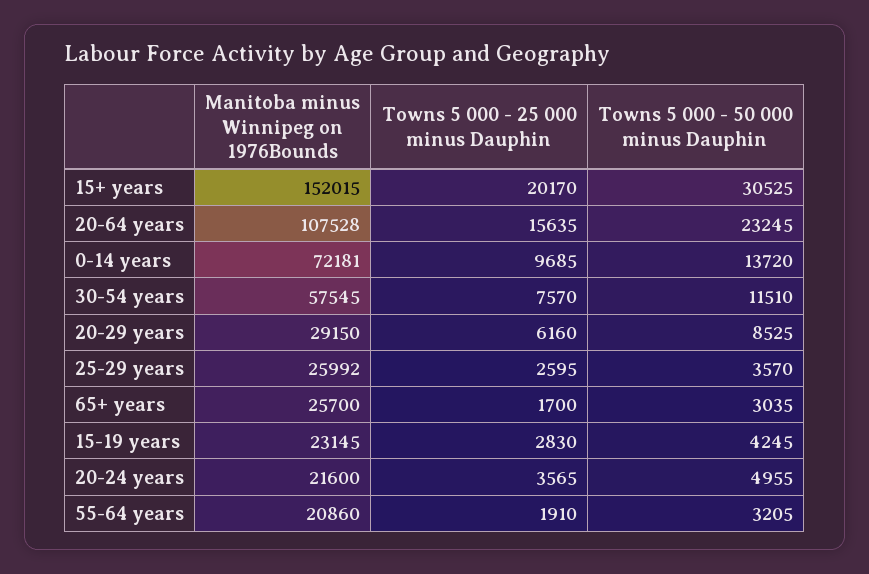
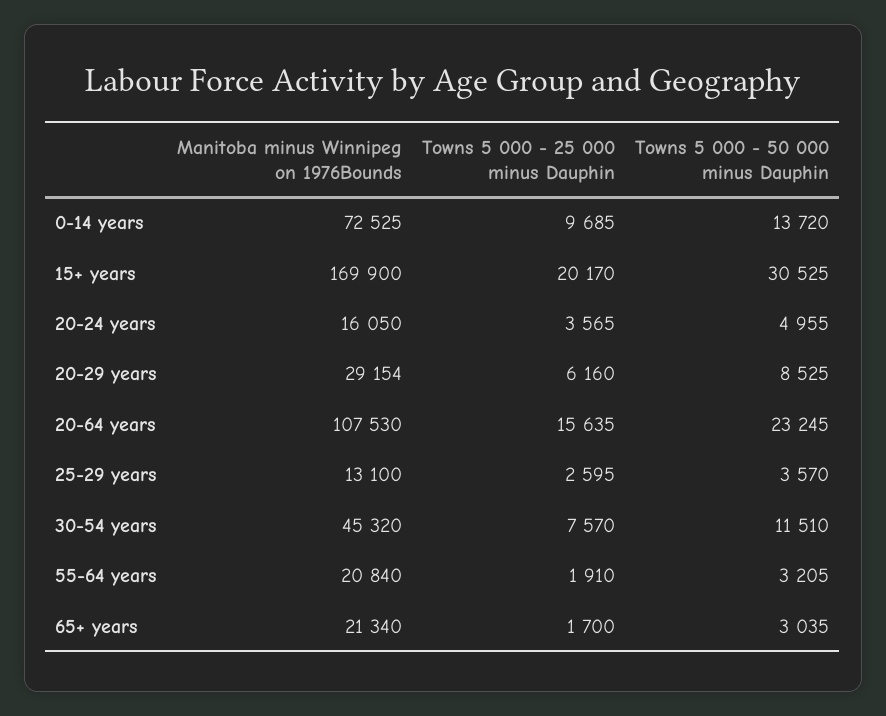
Manitoba minus Winnipeg on 1976Bounds, 15+ years: 152015 -> 169900
Manitoba minus Winnipeg on 1976Bounds, 20-64 years: 107528 -> 107530
Manitoba minus Winnipeg on 1976Bounds, 0-14 years: 72181 -> 72525
Manitoba minus Winnipeg on 1976Bounds, 30-54 years: 57545 -> 45320
Manitoba minus Winnipeg on 1976Bounds, 20-29 years: 29150 -> 29154
Manitoba minus Winnipeg on 1976Bounds, 25-29 years: 25992 -> 13100
Manitoba minus Winnipeg on 1976Bounds, 65+ years: 25700 -> 21340
Manitoba minus Winnipeg on 1976Bounds, 15-19 years: 23145 -> none
Towns 5 000 - 25 000 minus Dauphin, 15-19 years: 2830 -> none
Towns 5 000 - 50 000 minus Dauphin, 15-19 years: 4245 -> none
Manitoba minus Winnipeg on 1976Bounds, 20-24 years: 21600 -> 16050
Manitoba minus Winnipeg on 1976Bounds, 55-64 years: 20860 -> 20840

